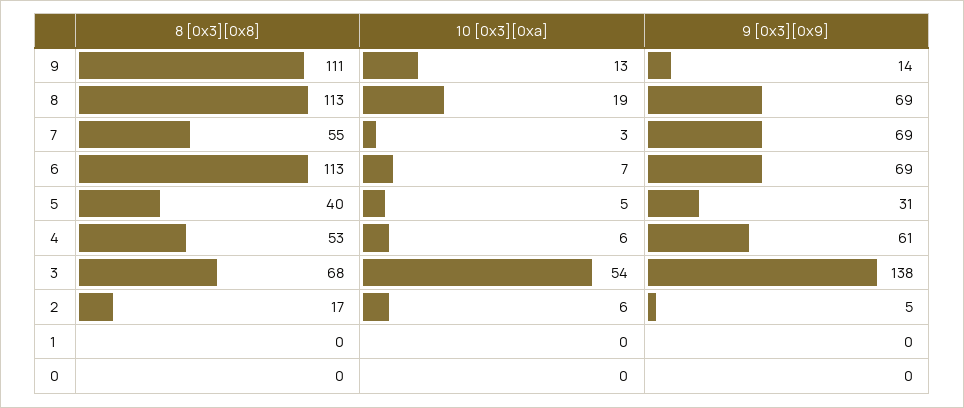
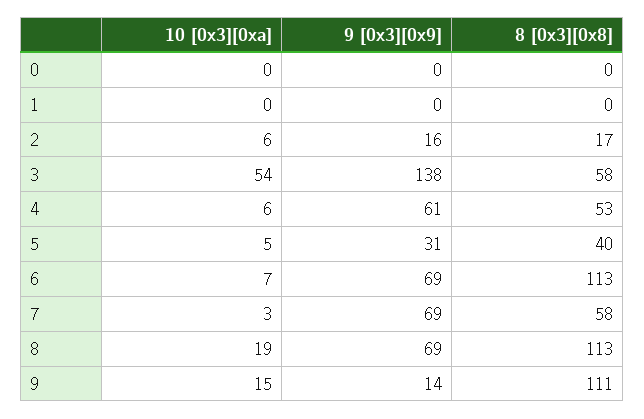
10 [0x3][0xa], 9: 13 -> 15
8 [0x3][0x8], 7: 55 -> 58
8 [0x3][0x8], 3: 68 -> 58
9 [0x3][0x9], 2: 5 -> 16

